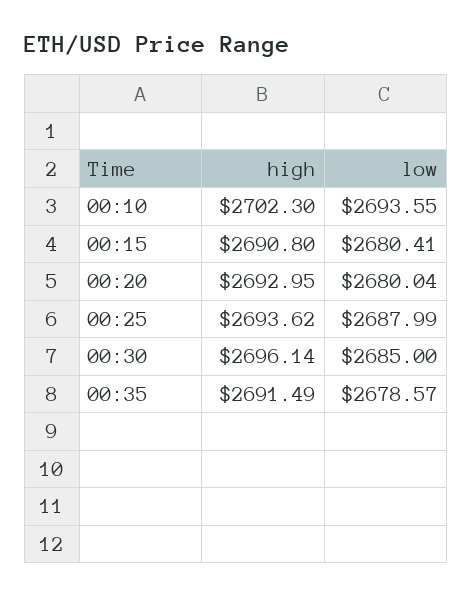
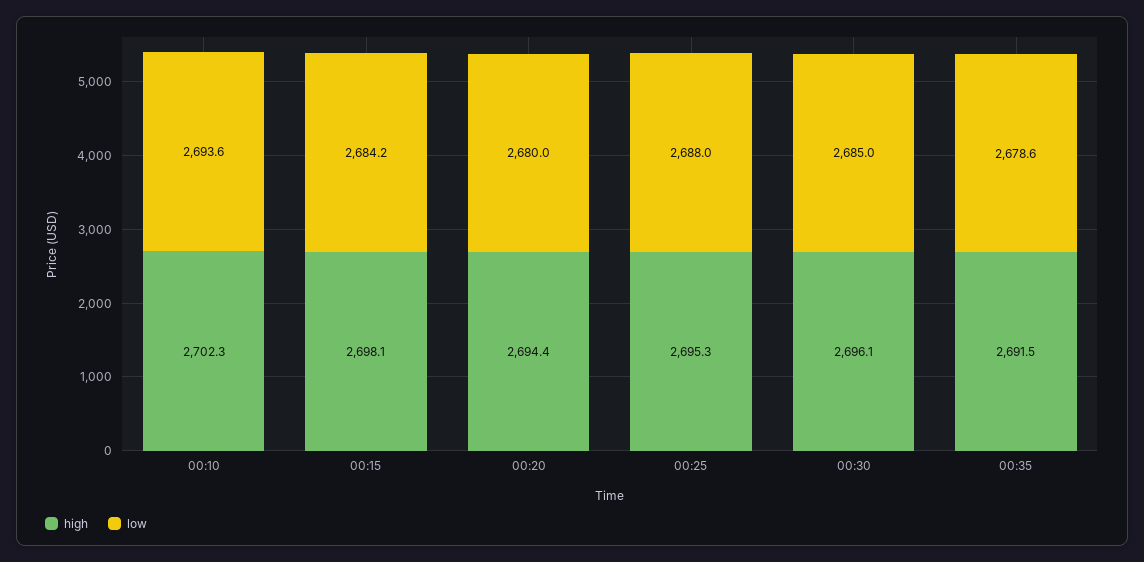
high, 00:15: 2690.8 -> 2698.1
low, 00:15: 2680.41 -> 2684.2
high, 00:20: 2692.95 -> 2694.4
high, 00:25: 2693.62 -> 2695.3

